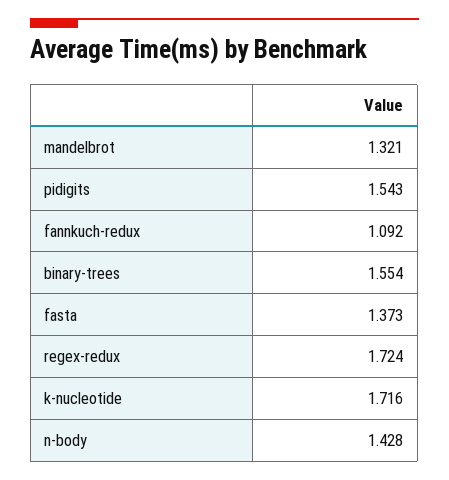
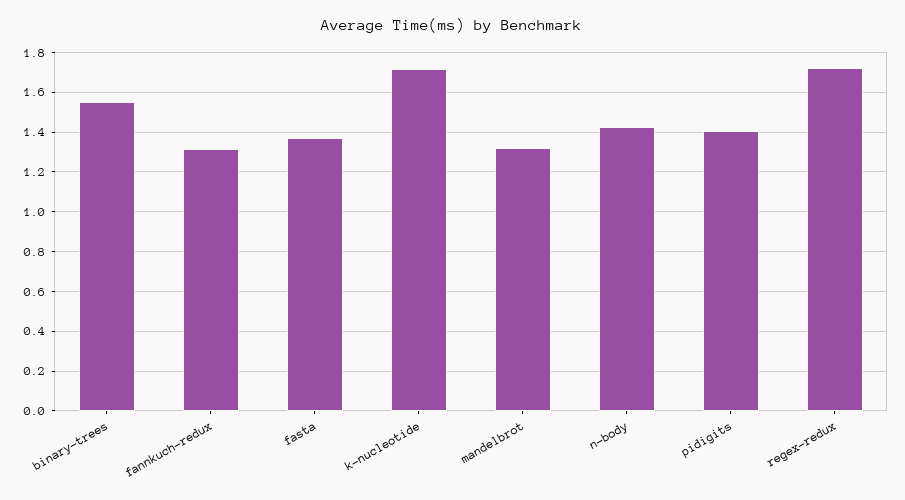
pidigits: 1.543 -> 1.4
fannkuch-redux: 1.092 -> 1.3

